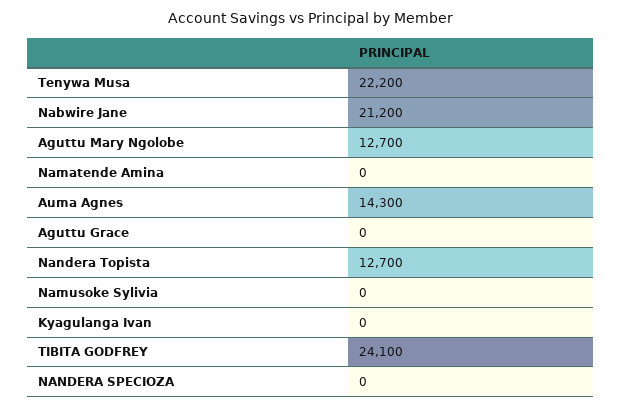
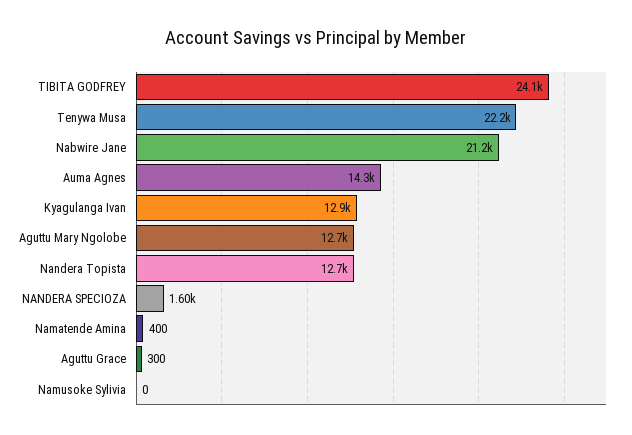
Namatende Amina: 0 -> 400
Aguttu Grace: 0 -> 300
Kyagulanga Ivan: 0 -> 12900
NANDERA SPECIOZA: 0 -> 1600

